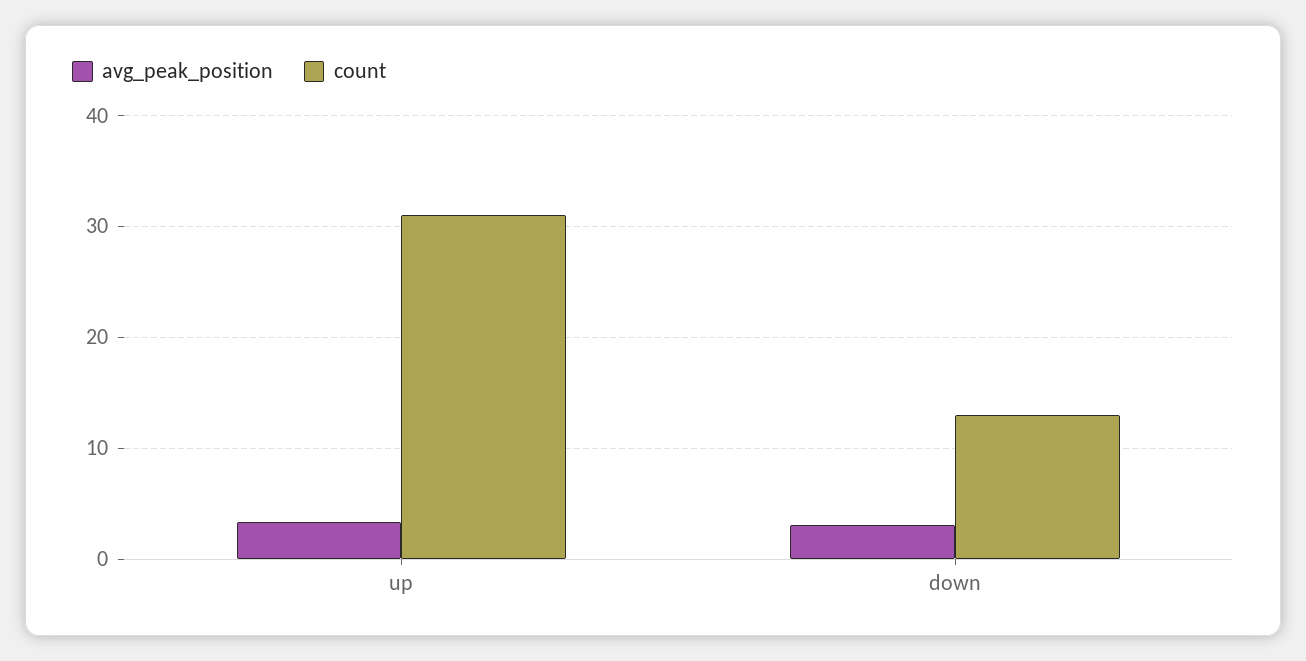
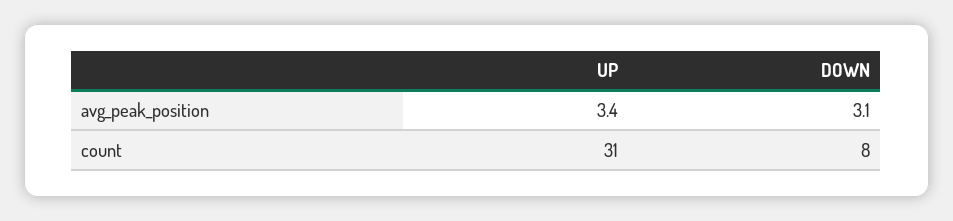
count, down: 13 -> 8

